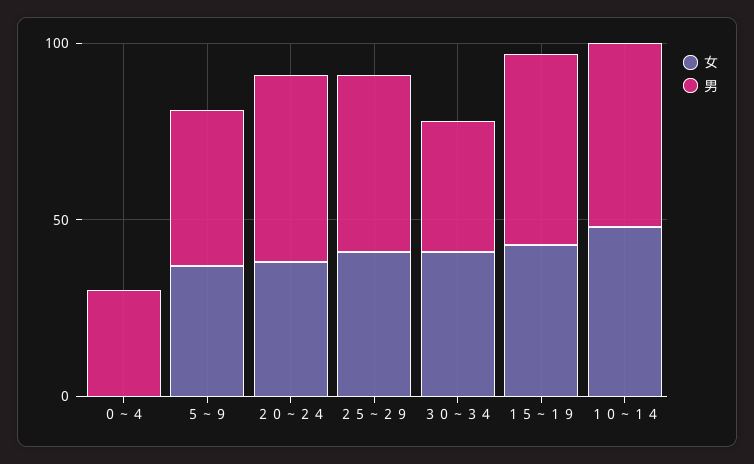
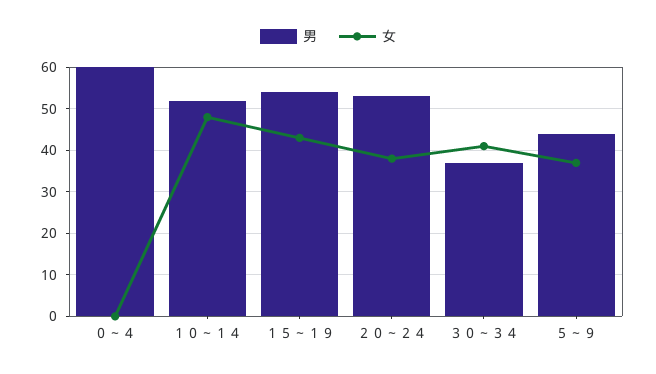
男, ０～４: 30 -> 60
女, ２５～２９: 40 -> none
男, ２５～２９: 50 -> none

